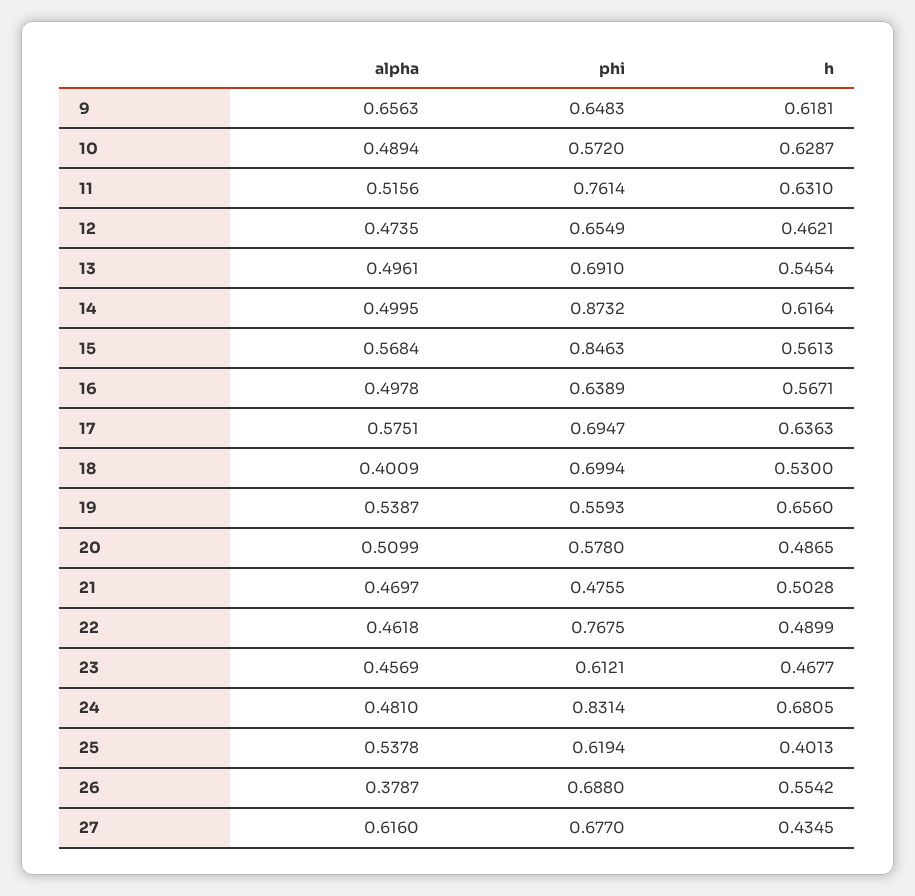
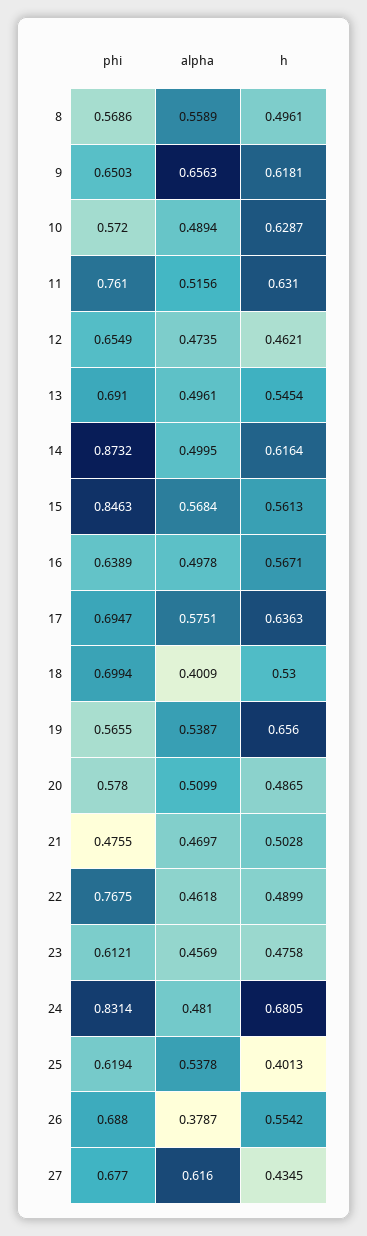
phi, 9: 0.6483 -> 0.6503
phi, 11: 0.7614 -> 0.761
phi, 19: 0.5593 -> 0.5655
h, 23: 0.4677 -> 0.4758
phi, 8: none -> 0.5686
alpha, 8: none -> 0.5589
h, 8: none -> 0.4961

